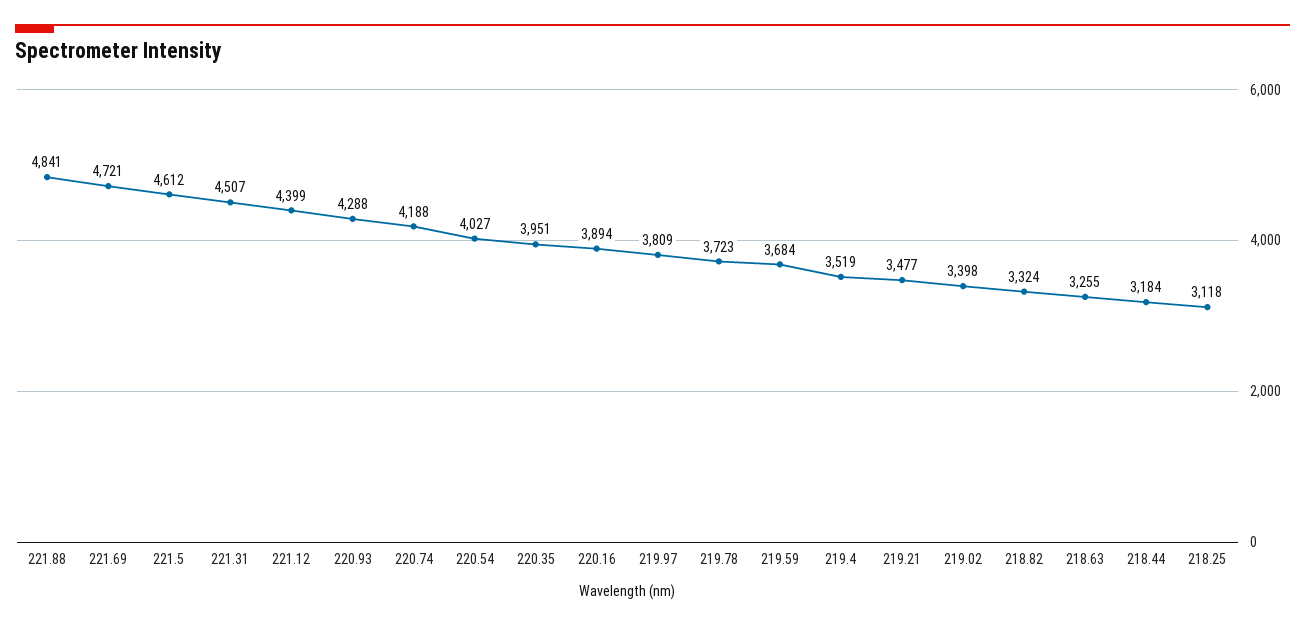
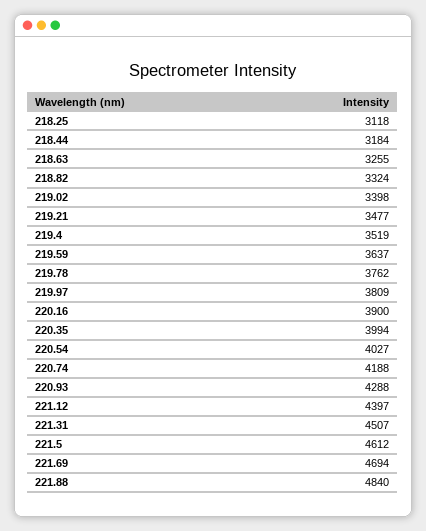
221.88: 4841 -> 4840
221.69: 4721 -> 4694
221.12: 4399 -> 4397
220.35: 3951 -> 3994
220.16: 3894 -> 3900
219.78: 3723 -> 3762
219.59: 3684 -> 3637

